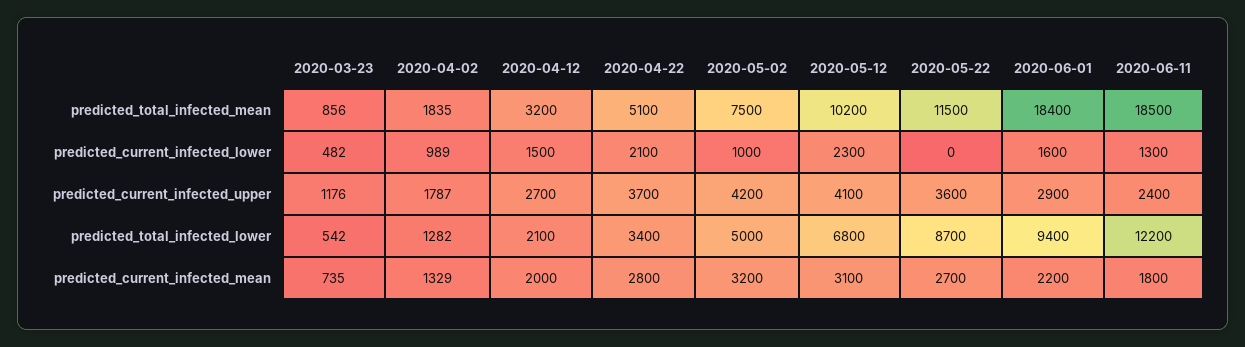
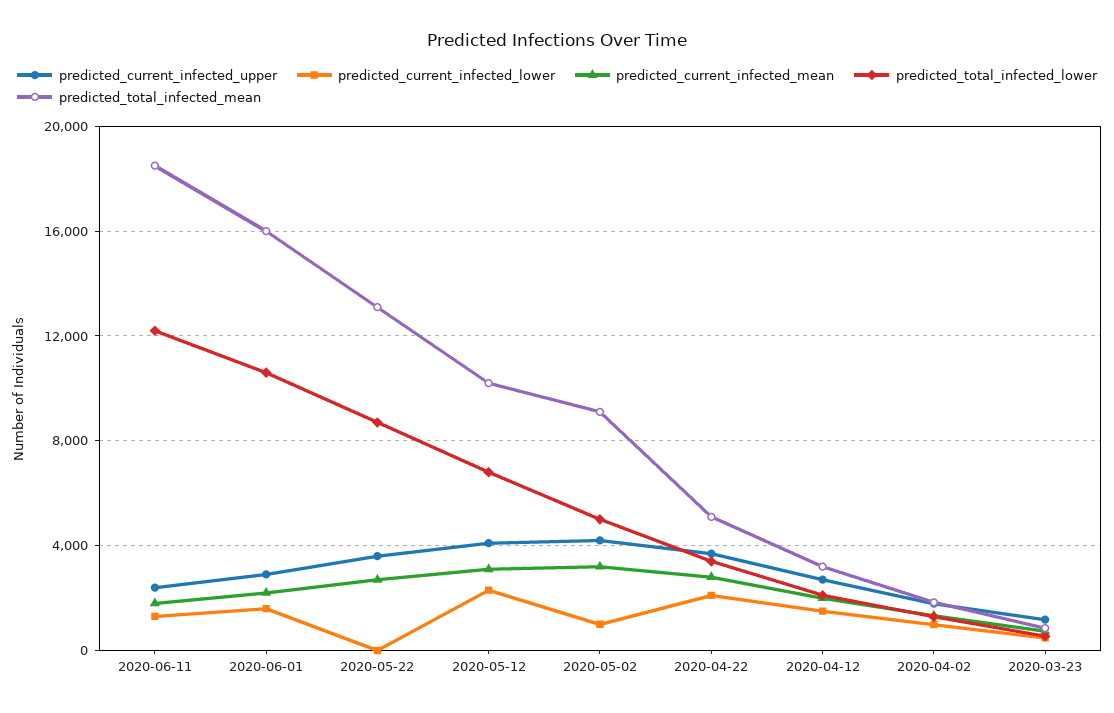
predicted_total_infected_mean, 2020-05-02: 7500 -> 9000
predicted_total_infected_mean, 2020-05-22: 11500 -> 13000
predicted_total_infected_mean, 2020-06-01: 18400 -> 16000
predicted_total_infected_lower, 2020-06-01: 9400 -> 10500

